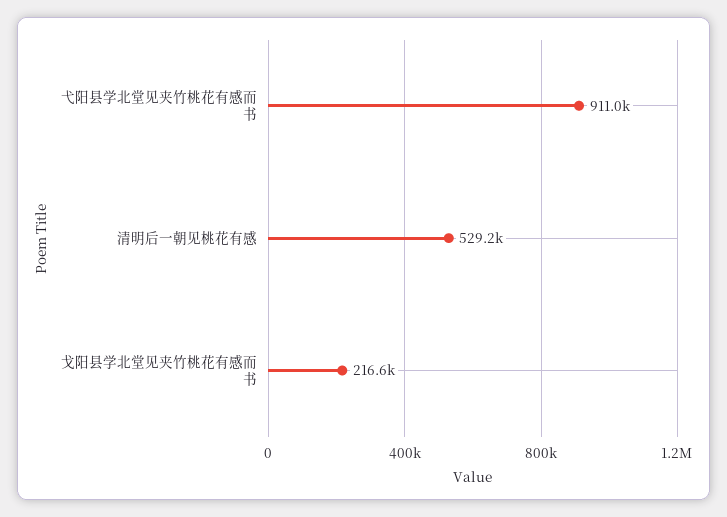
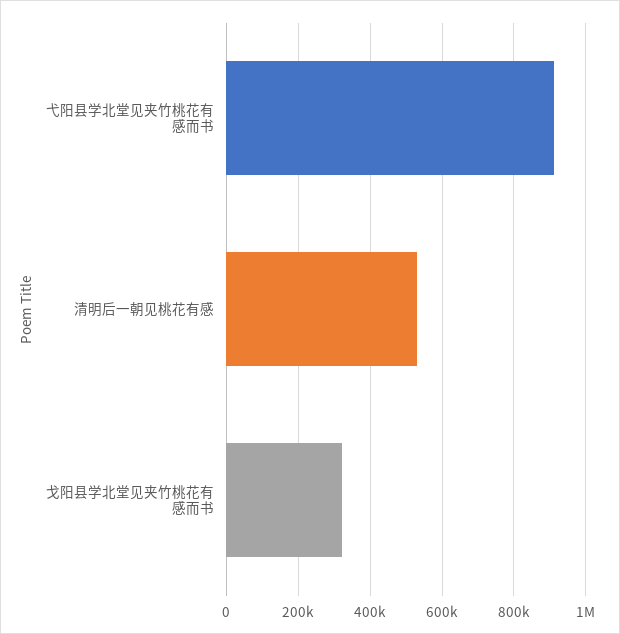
戈阳县学北堂见夹竹桃花有感而书: 216600 -> 320000

